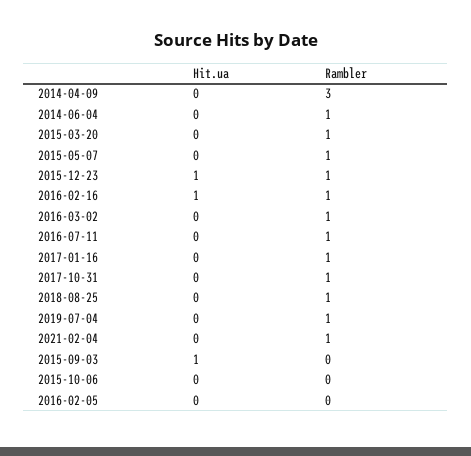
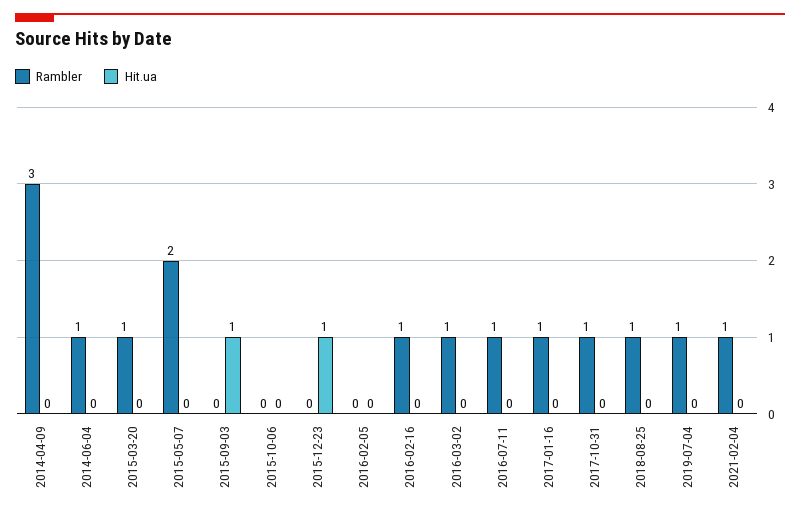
Rambler, 2015-05-07: 1 -> 2
Rambler, 2015-12-23: 1 -> 0
Hit.ua, 2016-02-16: 1 -> 0

